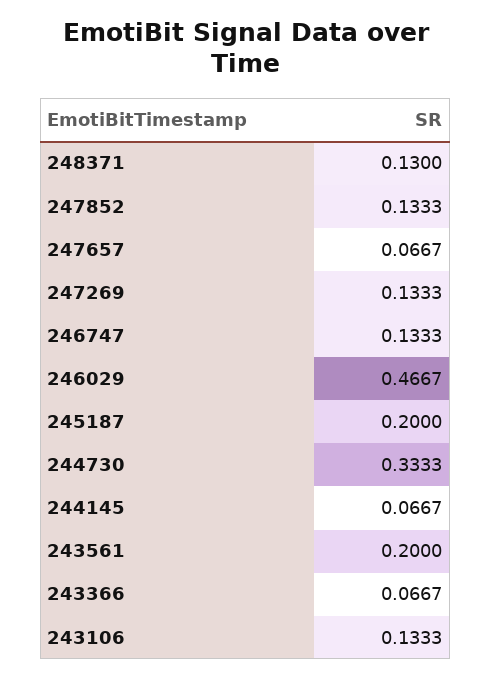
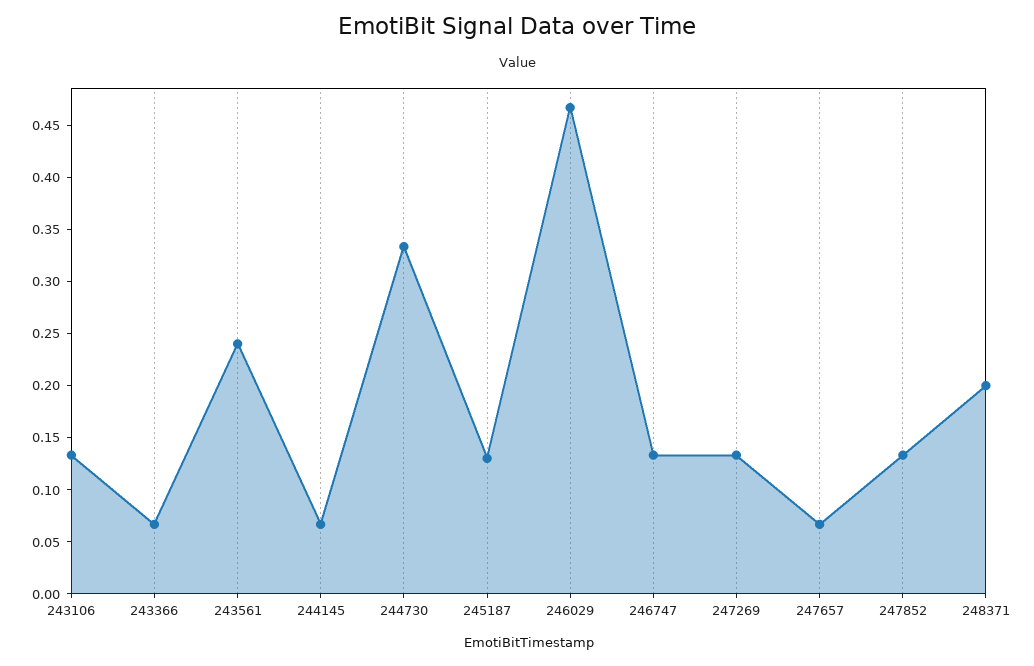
248371: 0.13 -> 0.2
245187: 0.2 -> 0.13
243561: 0.2 -> 0.24

